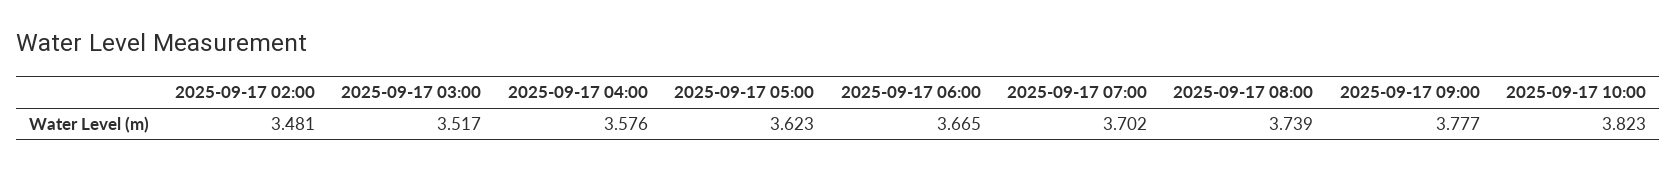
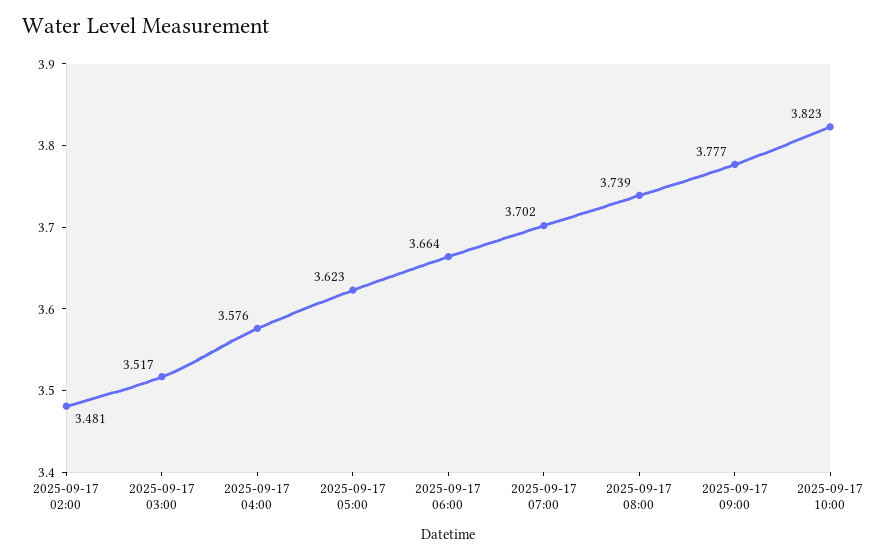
2025-09-17 06:00: 3.665 -> 3.664

